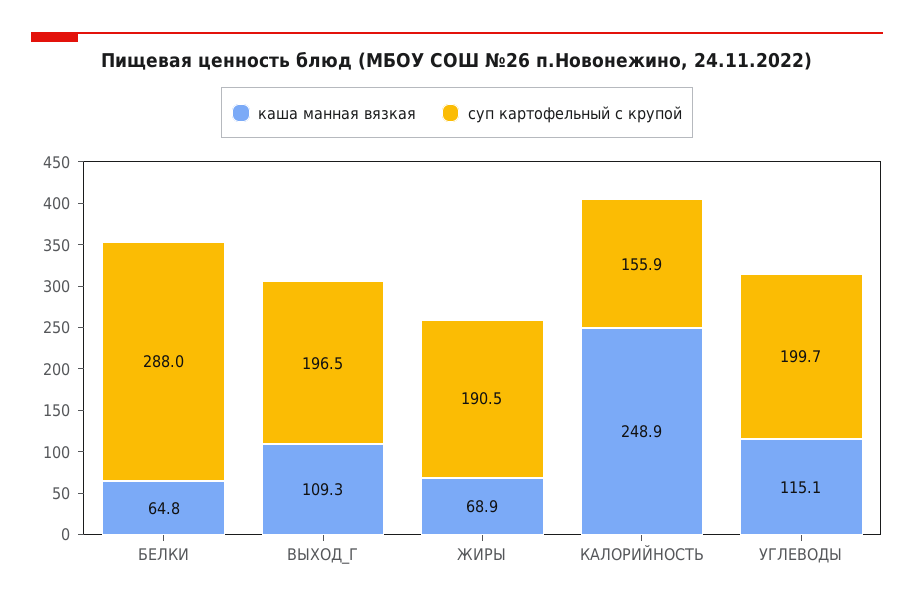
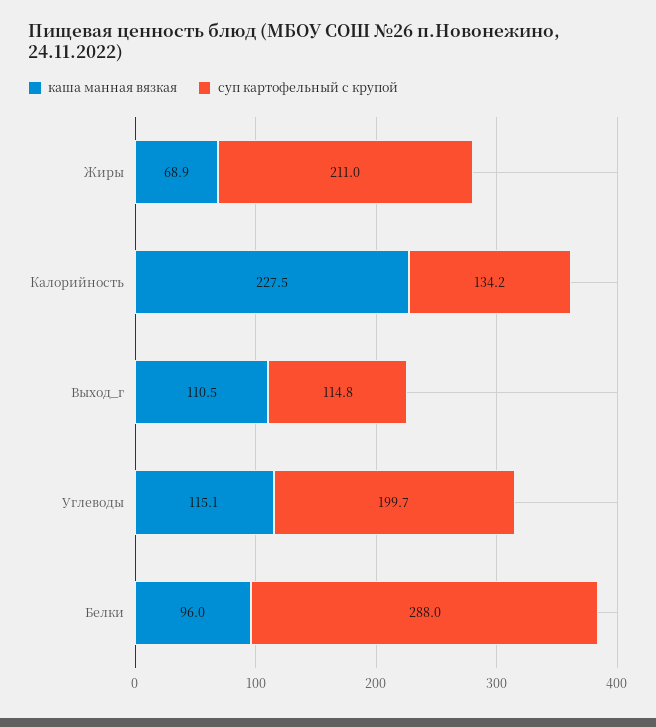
каша манная вязкая, БЕЛКИ: 64.8 -> 96
каша манная вязкая, ВЫХОД_Г: 109.3 -> 110.5
суп картофельный с крупой, ВЫХОД_Г: 196.5 -> 114.8
суп картофельный с крупой, ЖИРЫ: 190.5 -> 211
каша манная вязкая, КАЛОРИЙНОСТЬ: 248.9 -> 227.5
суп картофельный с крупой, КАЛОРИЙНОСТЬ: 155.9 -> 134.2

